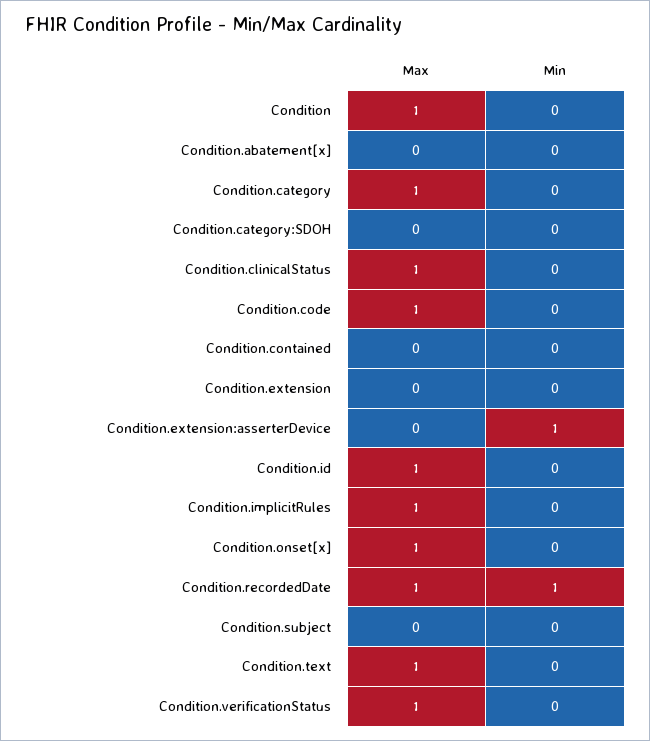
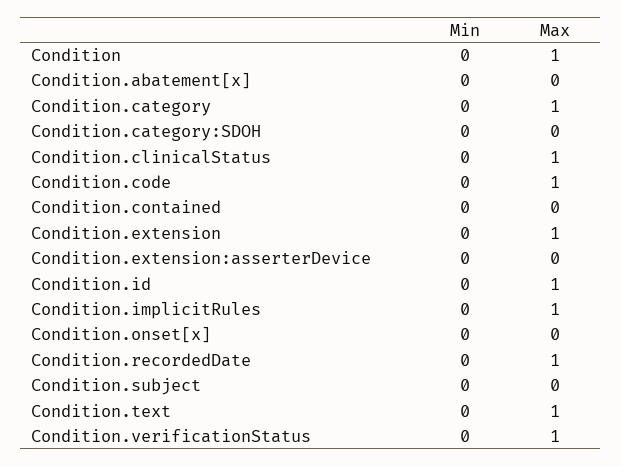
Max, Condition.extension: 0 -> 1
Min, Condition.extension:asserterDevice: 1 -> 0
Max, Condition.onset[x]: 1 -> 0
Min, Condition.recordedDate: 1 -> 0

